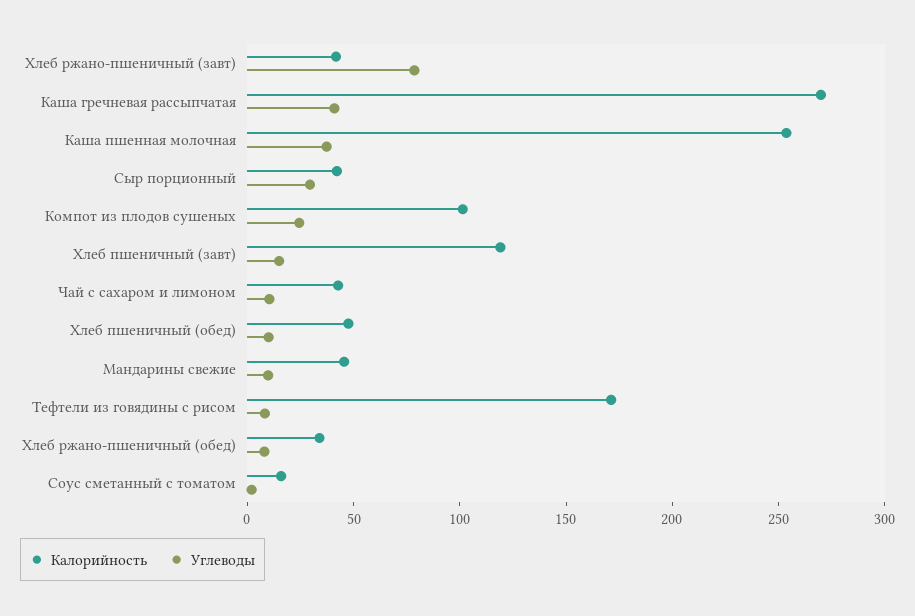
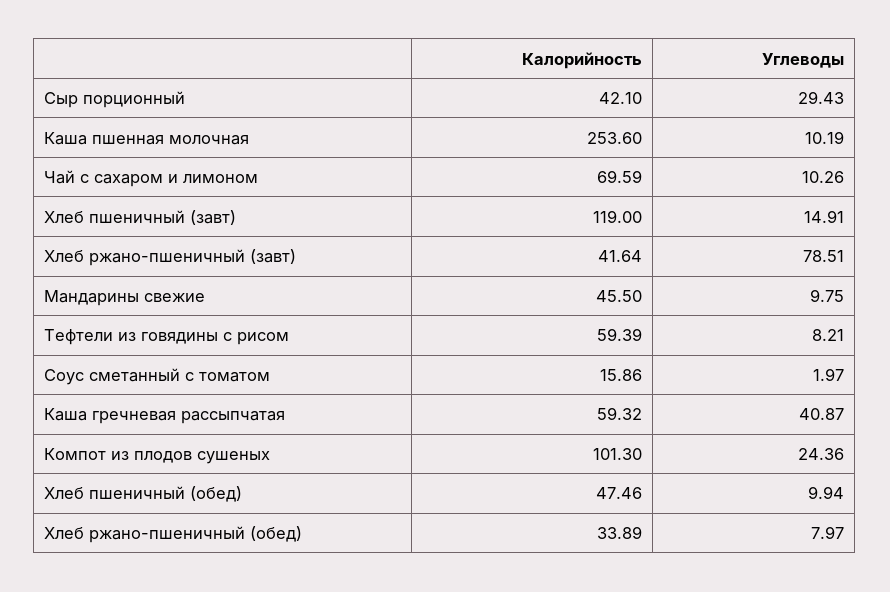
Калорийность, Каша гречневая рассыпчатая: 270 -> 59.32
Углеводы, Каша пшенная молочная: 40 -> 10.19
Калорийность, Чай с сахаром и лимоном: 40 -> 69.59
Калорийность, Тефтели из говядины с рисом: 170 -> 59.39

